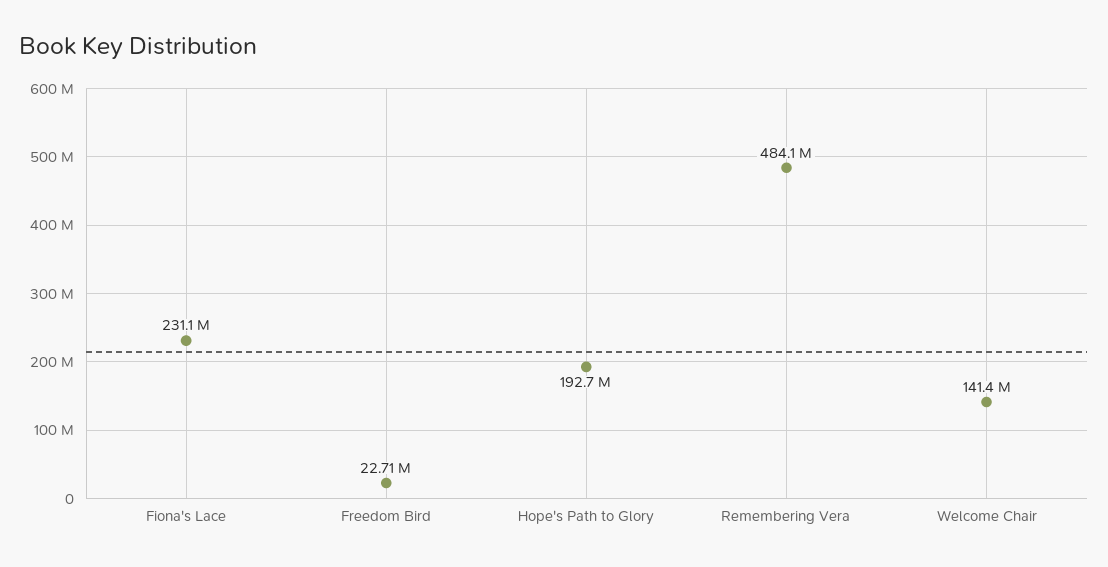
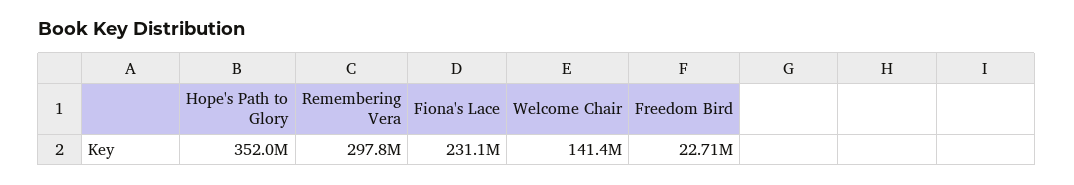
Hope's Path to Glory: 192700000 -> 352000000
Remembering Vera: 484100000 -> 297800000

